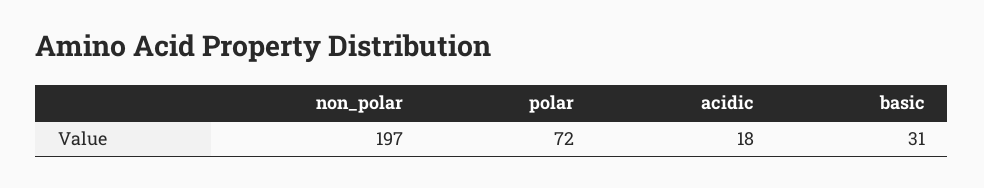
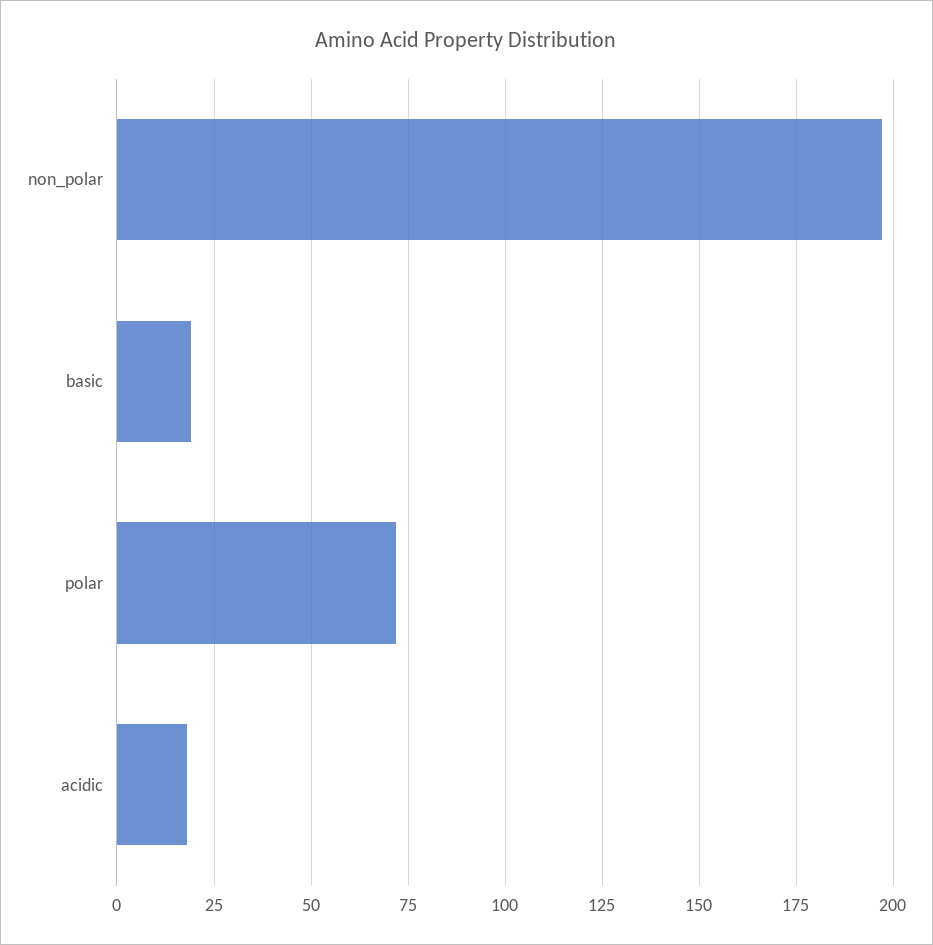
basic: 31 -> 20

